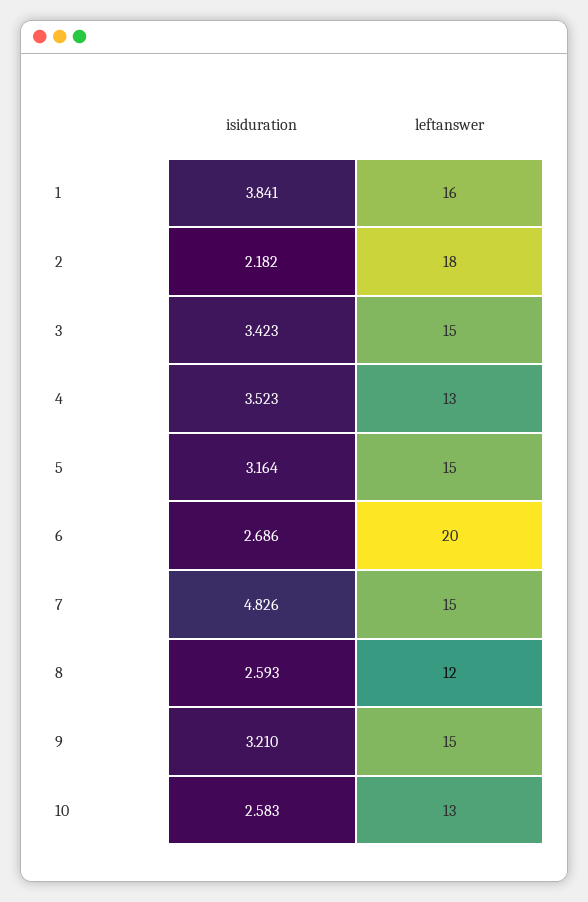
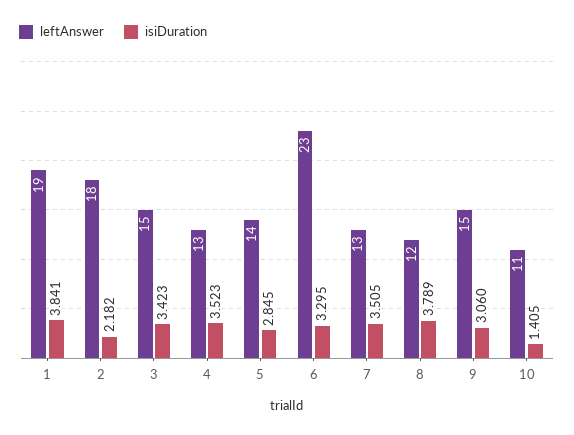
leftanswer, 1: 16 -> 19
isiduration, 5: 3.164 -> 2.845
leftanswer, 5: 15 -> 14
isiduration, 6: 2.686 -> 3.295
leftanswer, 6: 20 -> 23
isiduration, 7: 4.826 -> 3.505
leftanswer, 7: 15 -> 13
isiduration, 8: 2.593 -> 3.789
isiduration, 9: 3.21 -> 3.06
isiduration, 10: 2.583 -> 1.405
leftanswer, 10: 13 -> 11

